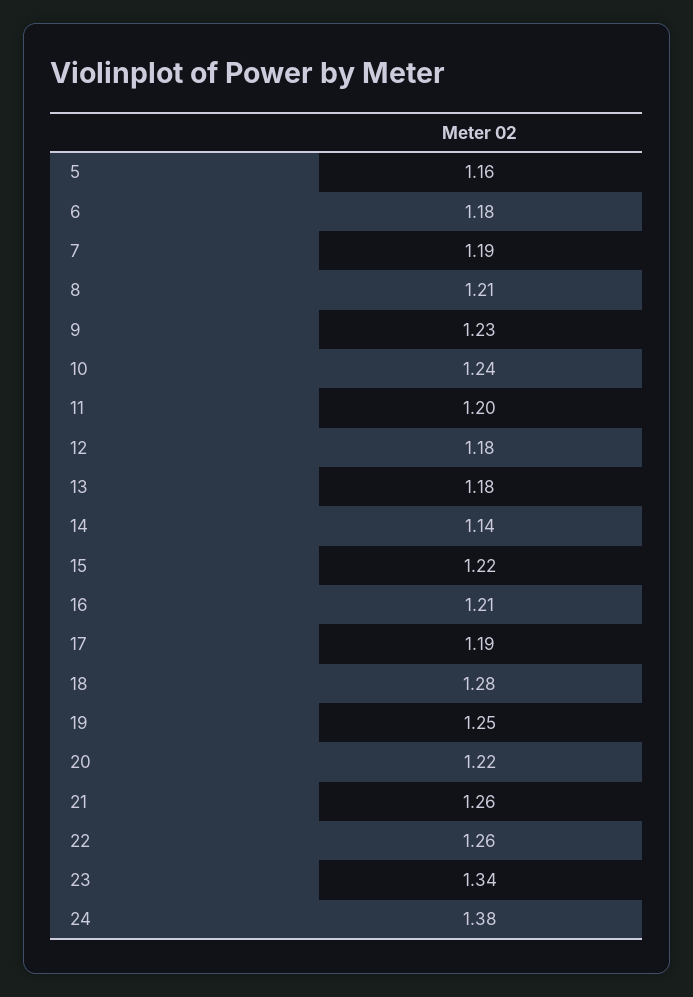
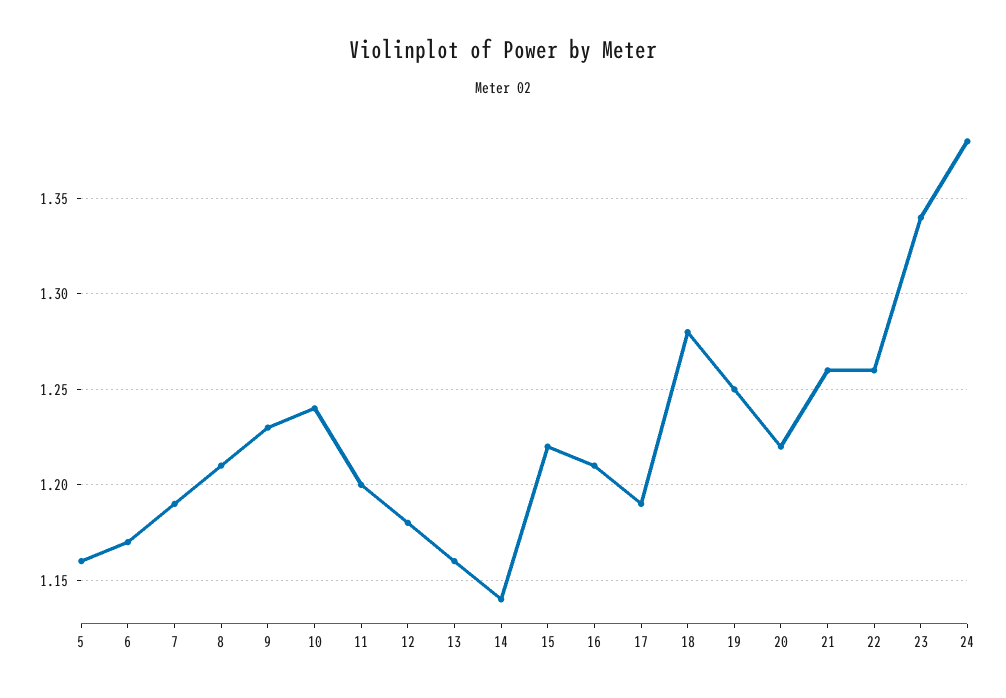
6: 1.18 -> 1.17
13: 1.18 -> 1.16

